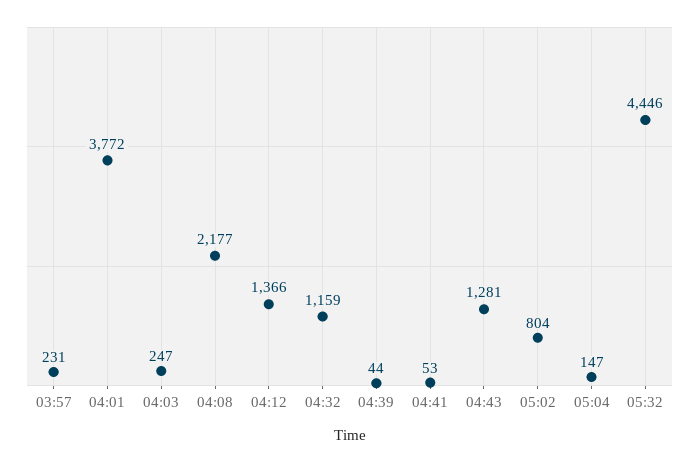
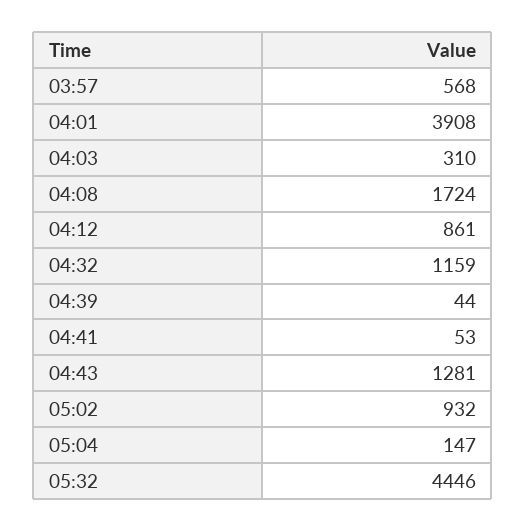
03:57: 231 -> 568
04:01: 3772 -> 3908
04:03: 247 -> 310
04:08: 2177 -> 1724
04:12: 1366 -> 861
05:02: 804 -> 932

